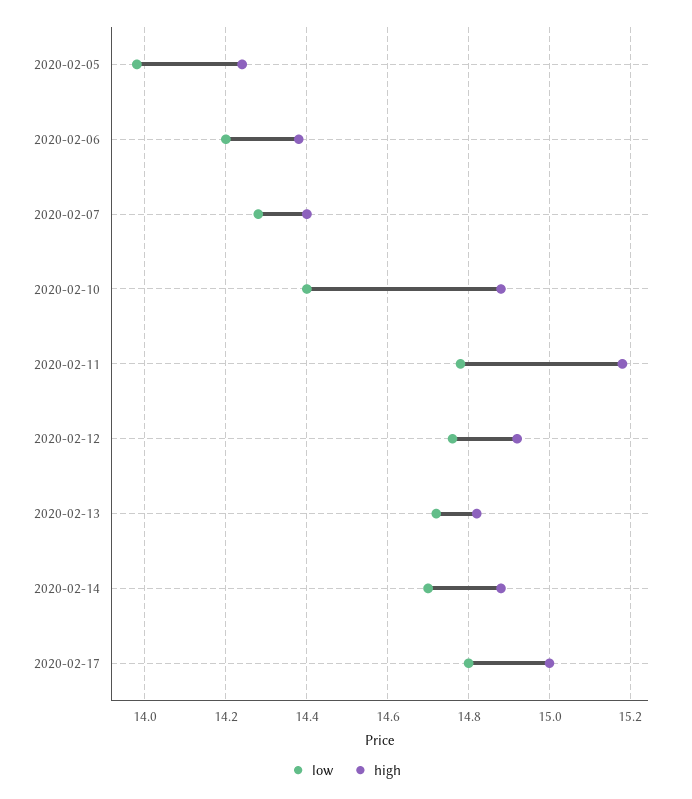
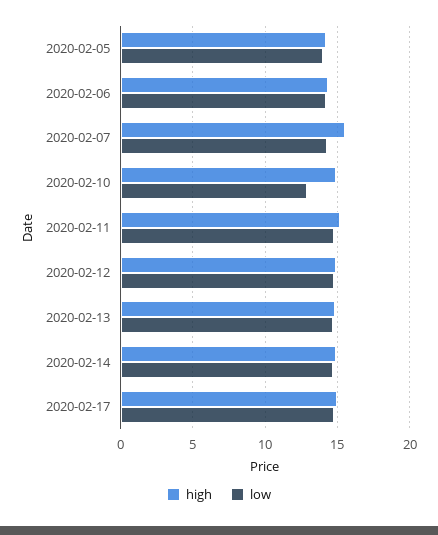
high, 2020-02-07: 14.4 -> 15.5
low, 2020-02-10: 14.4 -> 13

